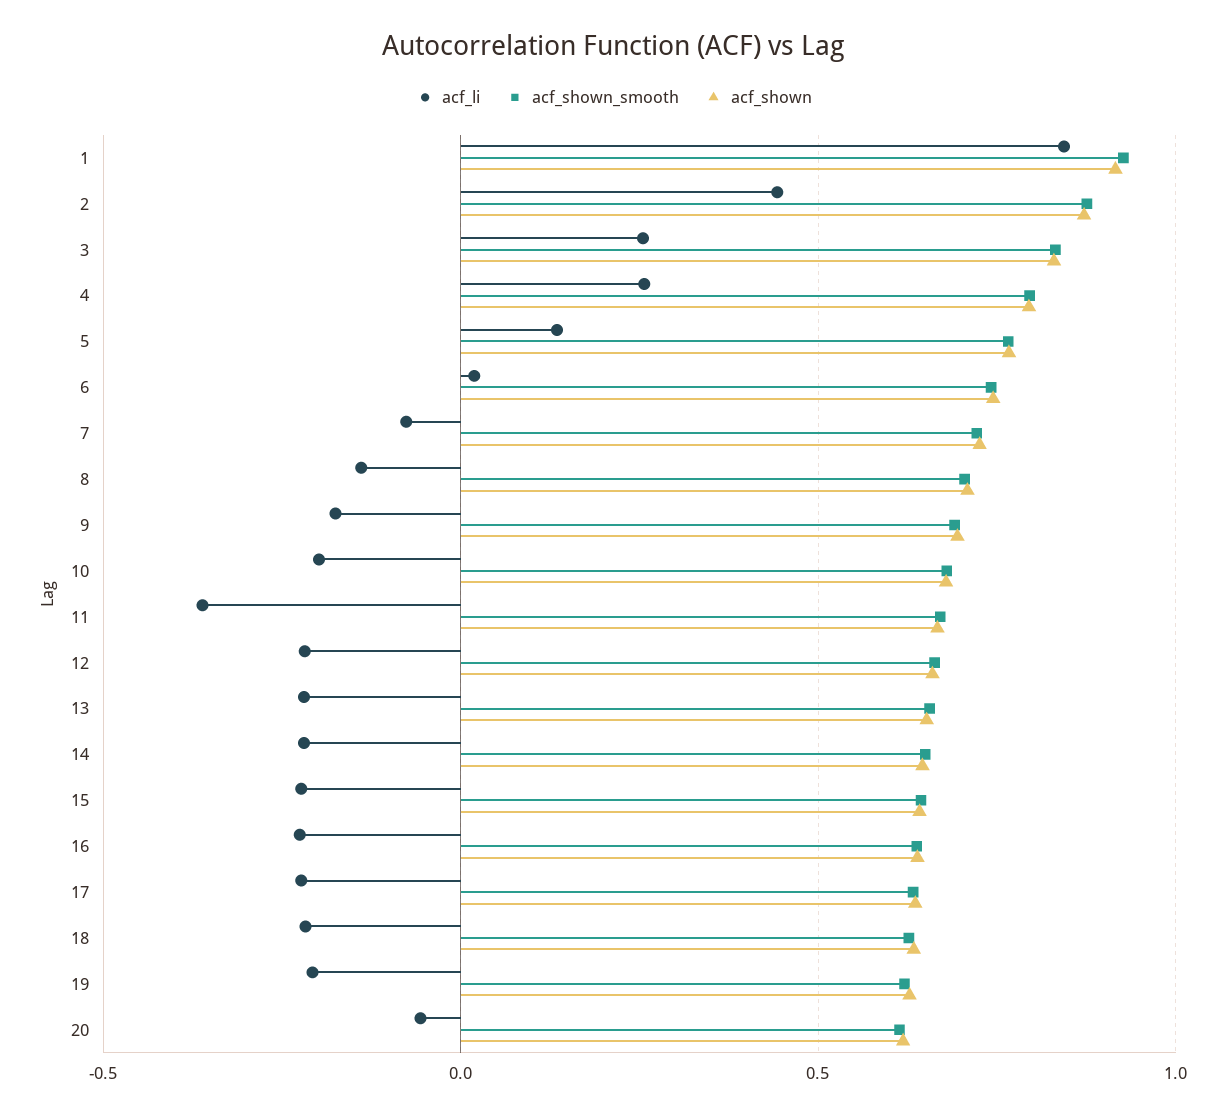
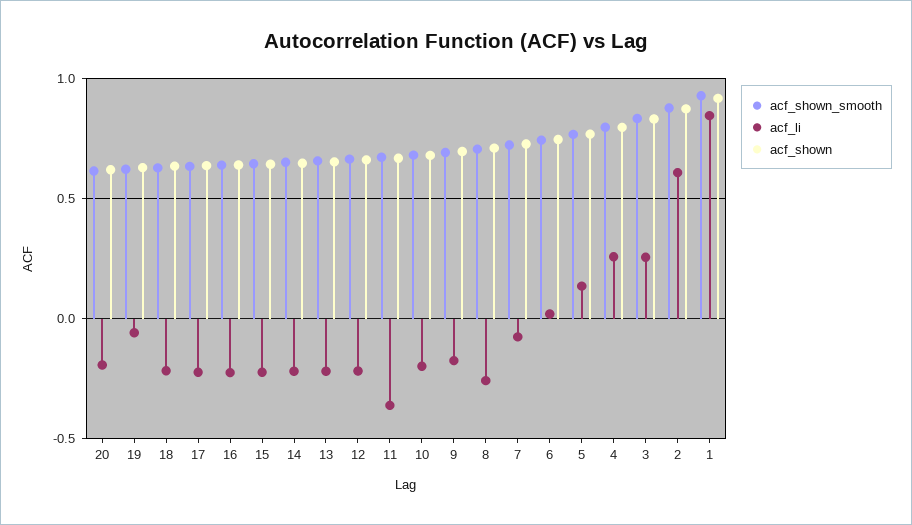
acf_li, 2: 0.45 -> 0.6
acf_li, 8: -0.15 -> -0.25
acf_li, 19: -0.2 -> -0.05
acf_li, 20: -0.05 -> -0.2

